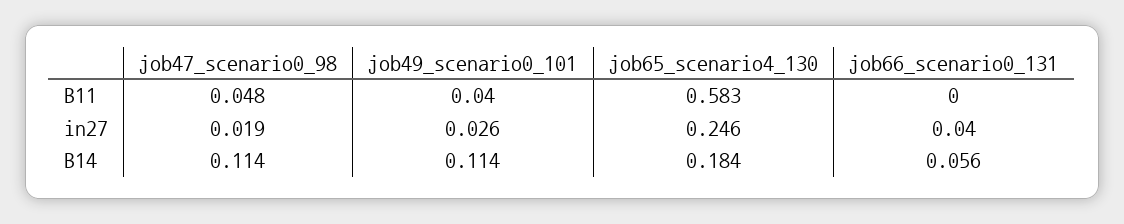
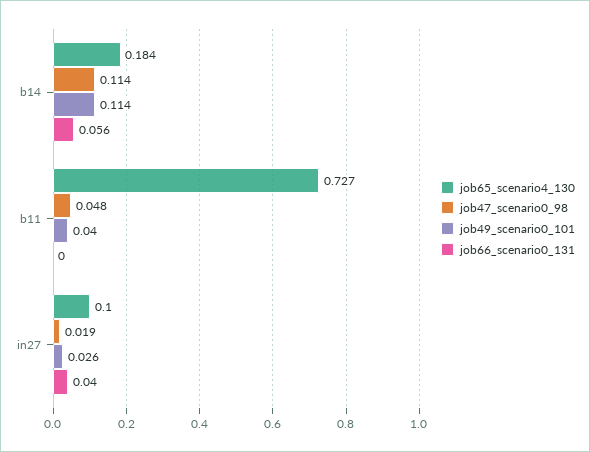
job65_scenario4_130, B11: 0.583 -> 0.727
job65_scenario4_130, in27: 0.246 -> 0.1

